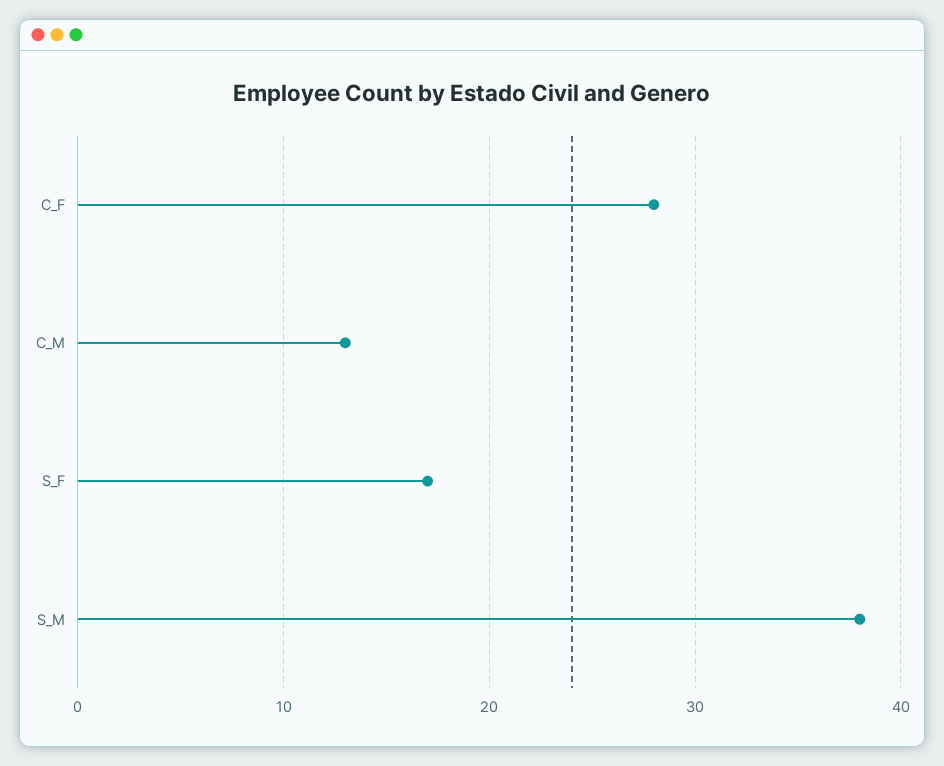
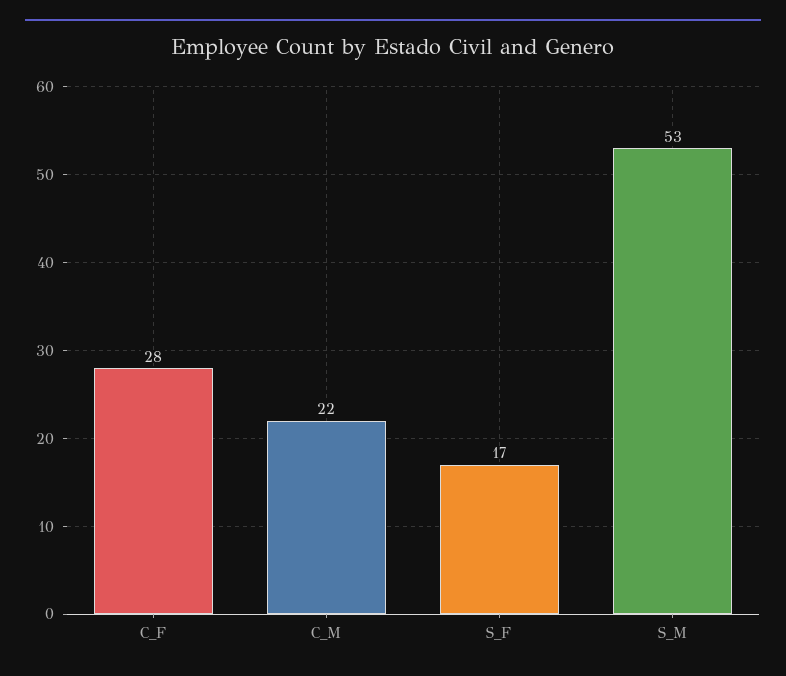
C_M: 13 -> 22
S_M: 38 -> 53

